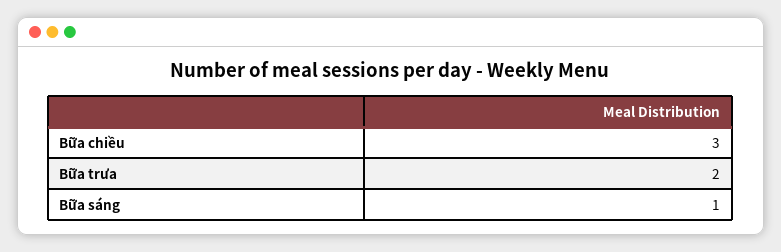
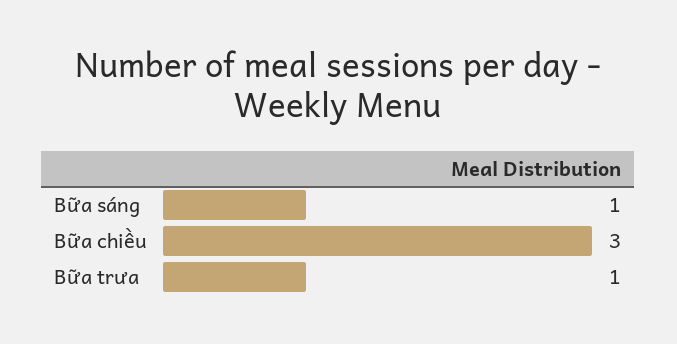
Bữa trưa: 2 -> 1

